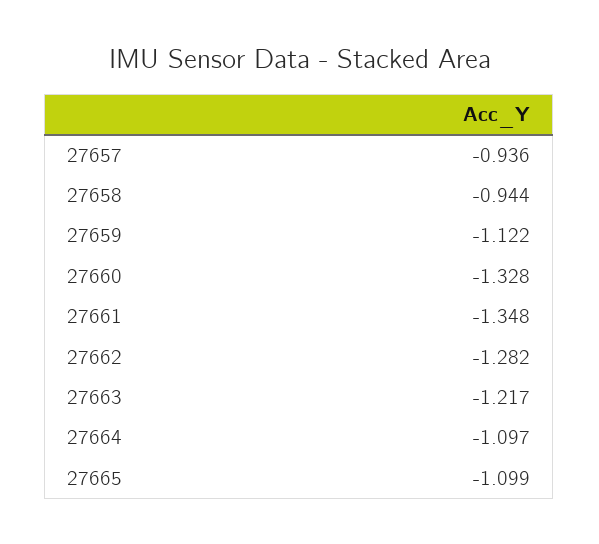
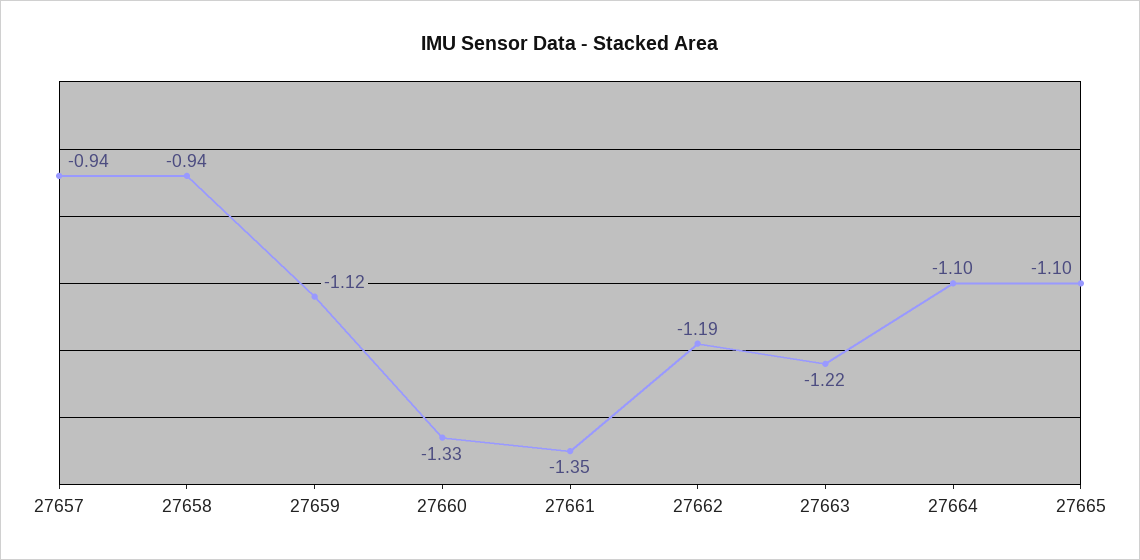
27662: -1.282 -> -1.19

